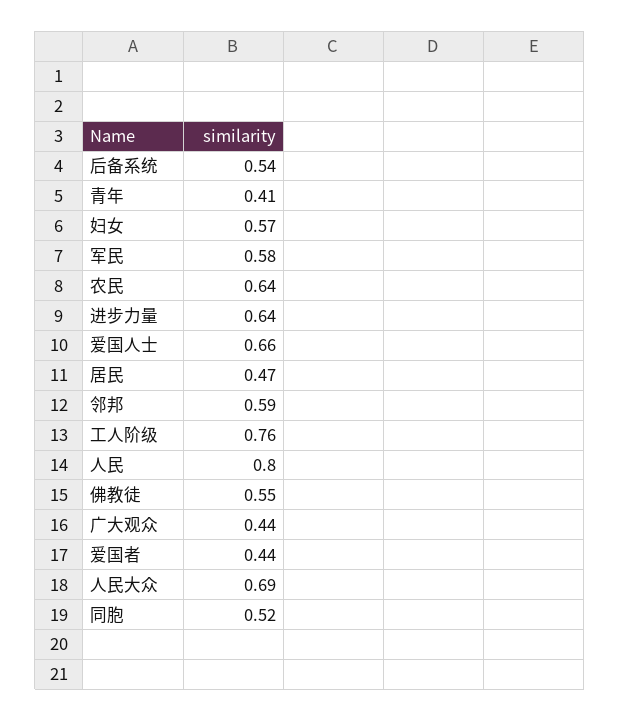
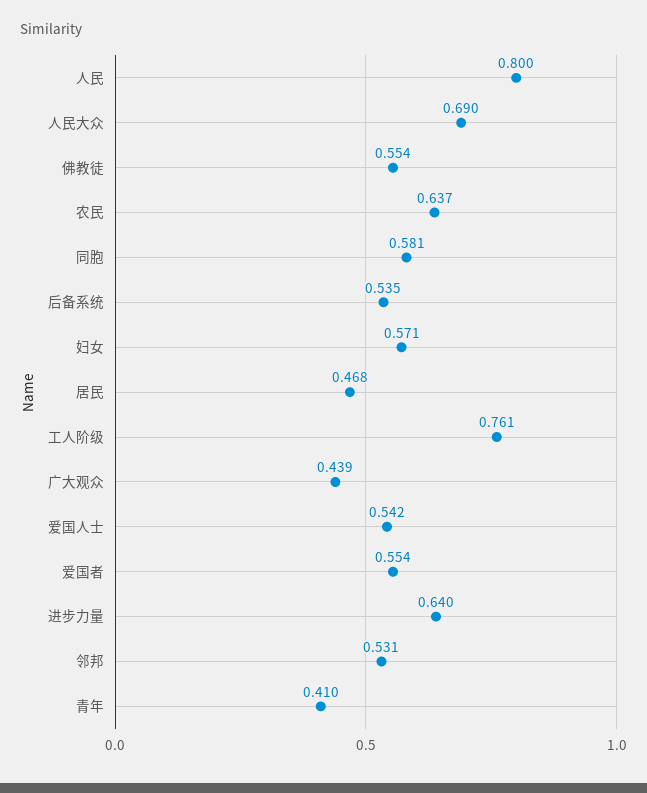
军民: 0.58 -> none
爱国人士: 0.66 -> 0.542
邻邦: 0.59 -> 0.531
爱国者: 0.44 -> 0.554
同胞: 0.52 -> 0.581

